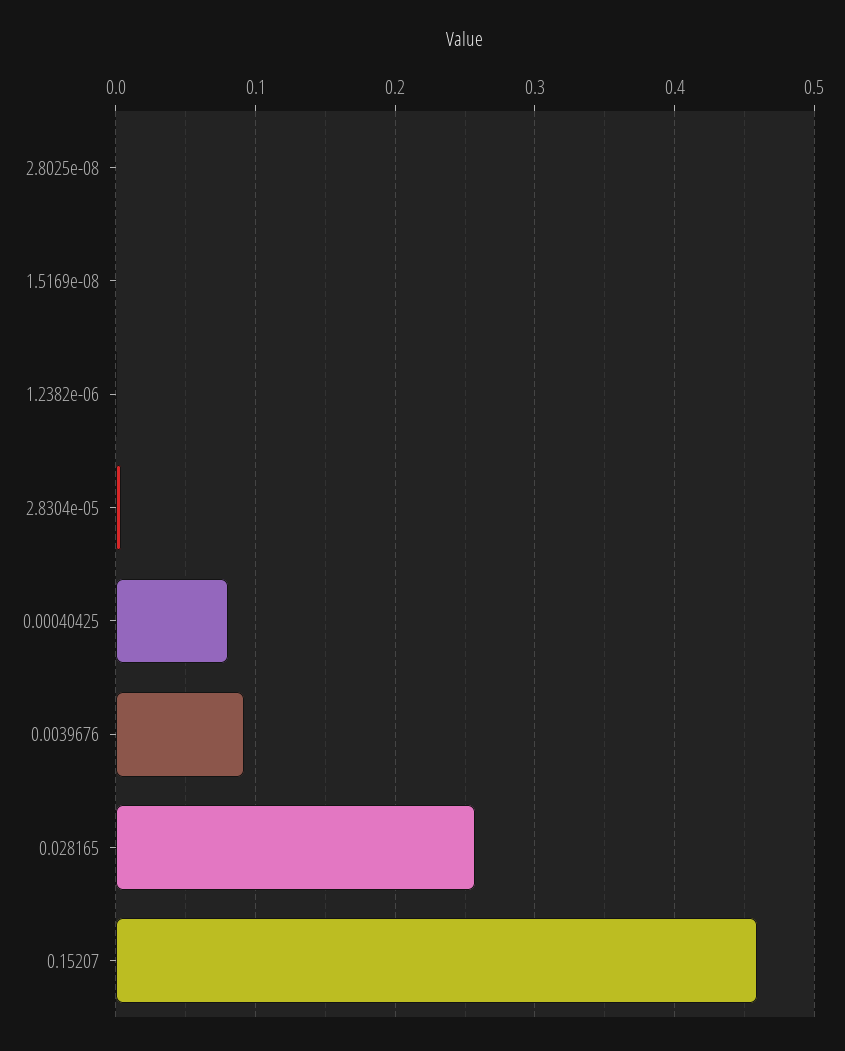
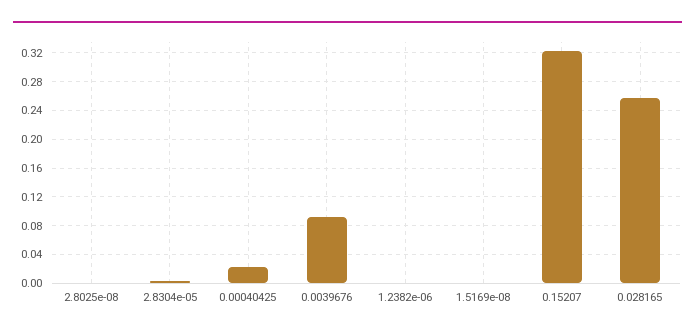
0.00040425: 0.08 -> 0.02
0.15207: 0.46 -> 0.32

